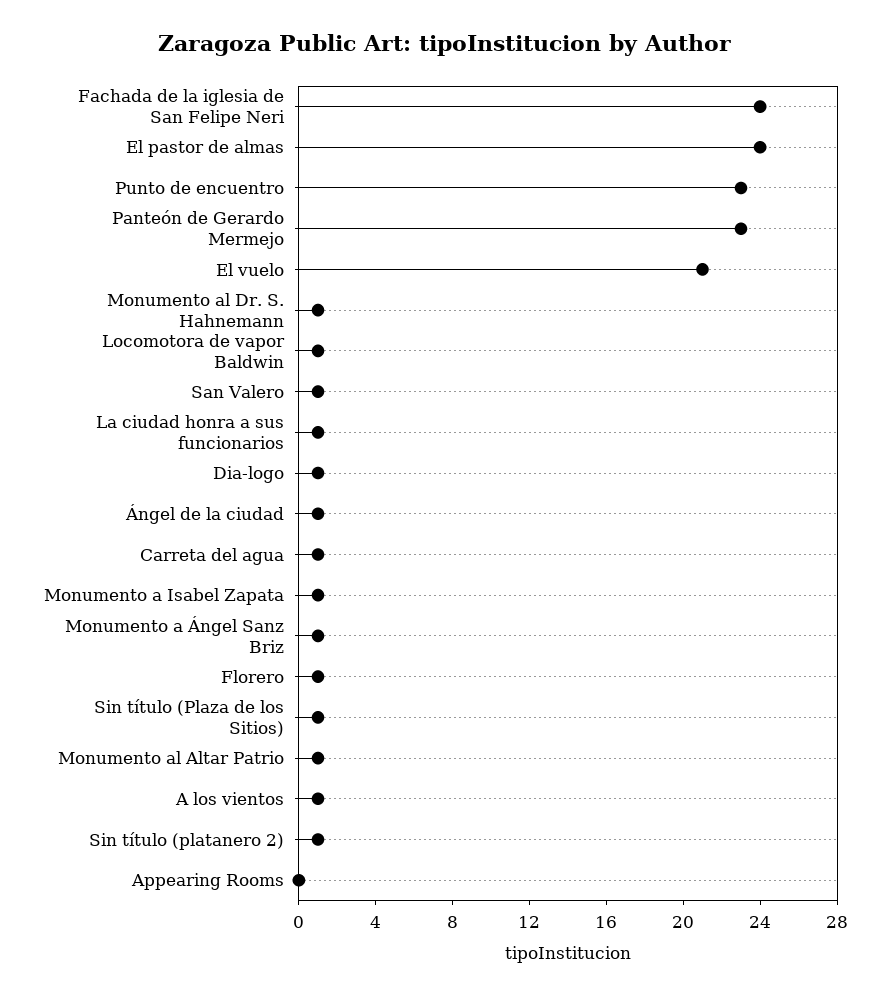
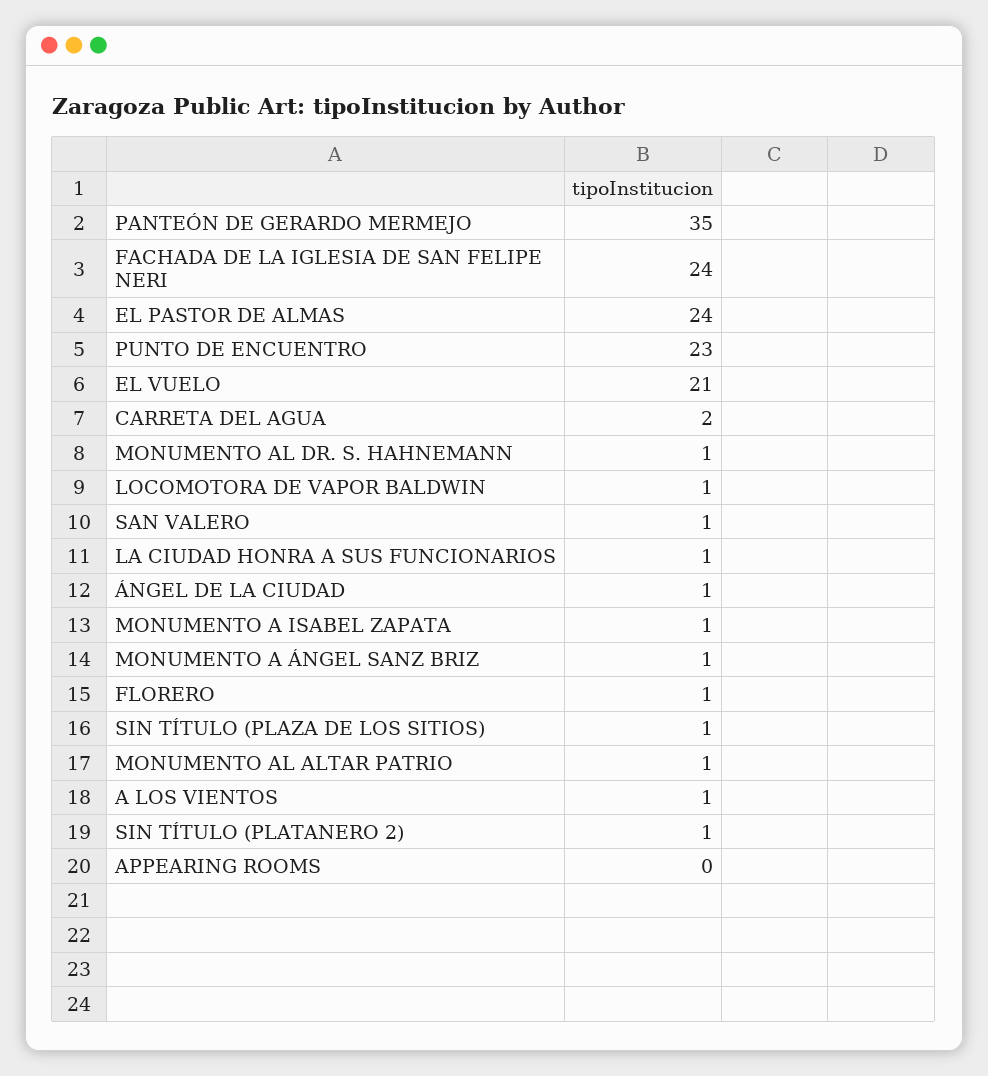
Panteón de Gerardo Mermejo: 23 -> 35
Dia-logo: 1 -> none
Carreta del agua: 1 -> 2

